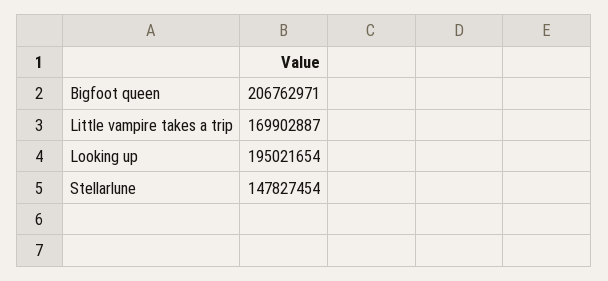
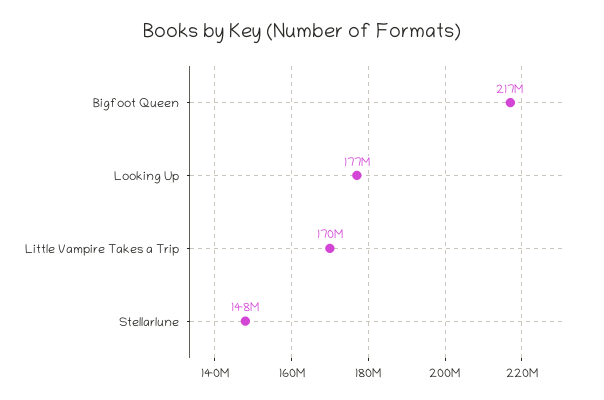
Bigfoot queen: 206762971 -> 217000000
Looking up: 195021654 -> 177000000

